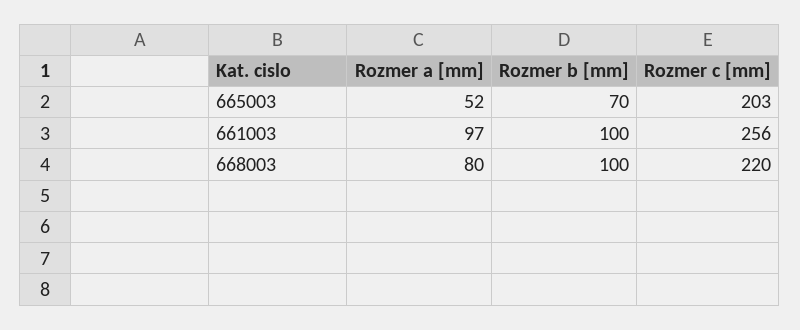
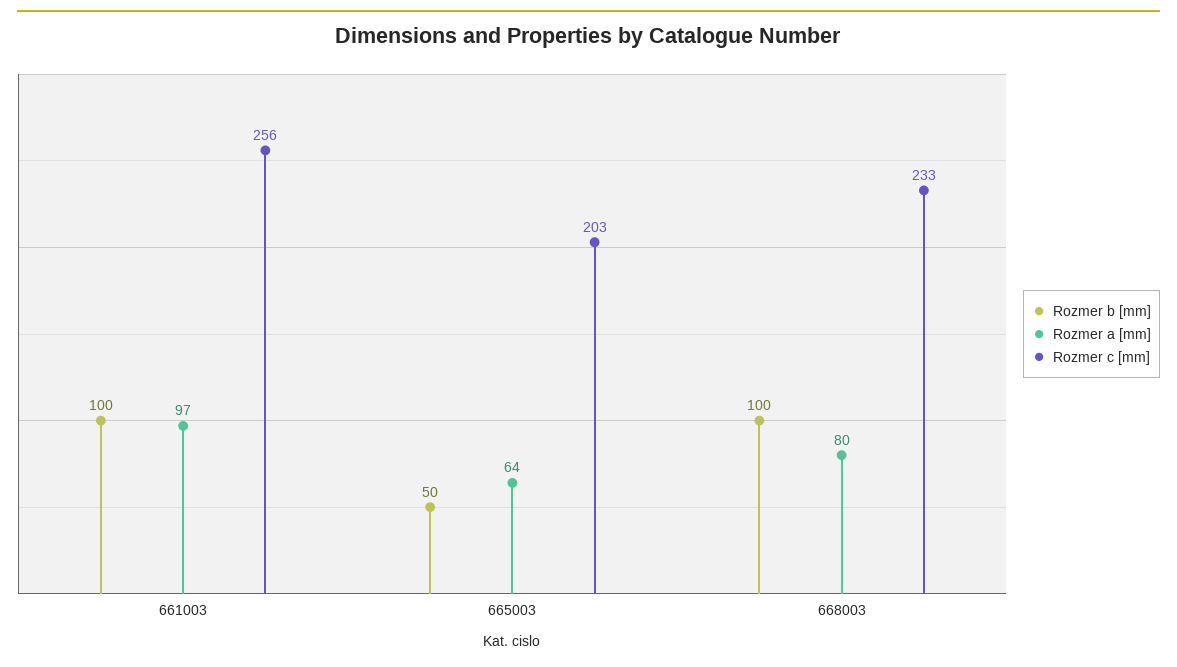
Rozmer a [mm], 665003: 52 -> 64
Rozmer b [mm], 665003: 70 -> 50
Rozmer c [mm], 668003: 220 -> 233

